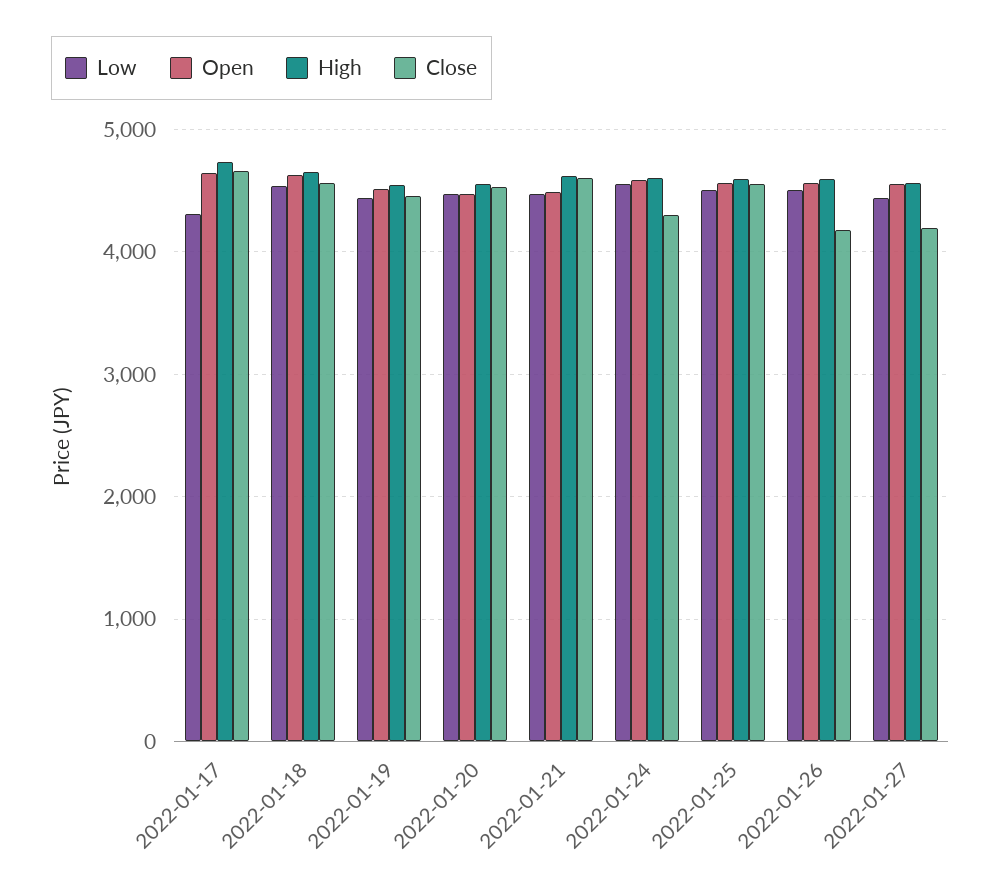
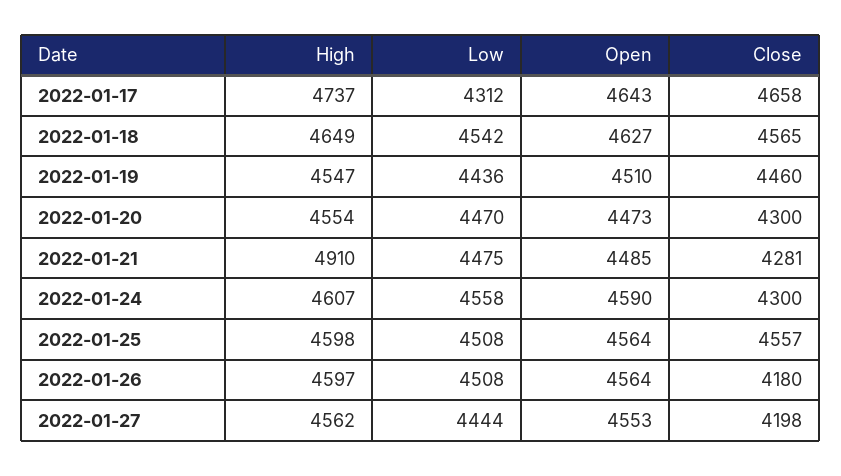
Close, 2022-01-20: 4500 -> 4300
High, 2022-01-21: 4600 -> 4910
Close, 2022-01-21: 4600 -> 4281

